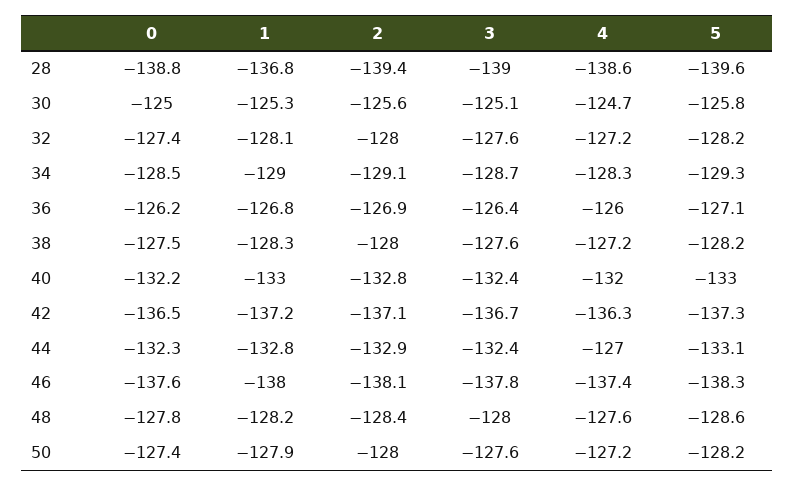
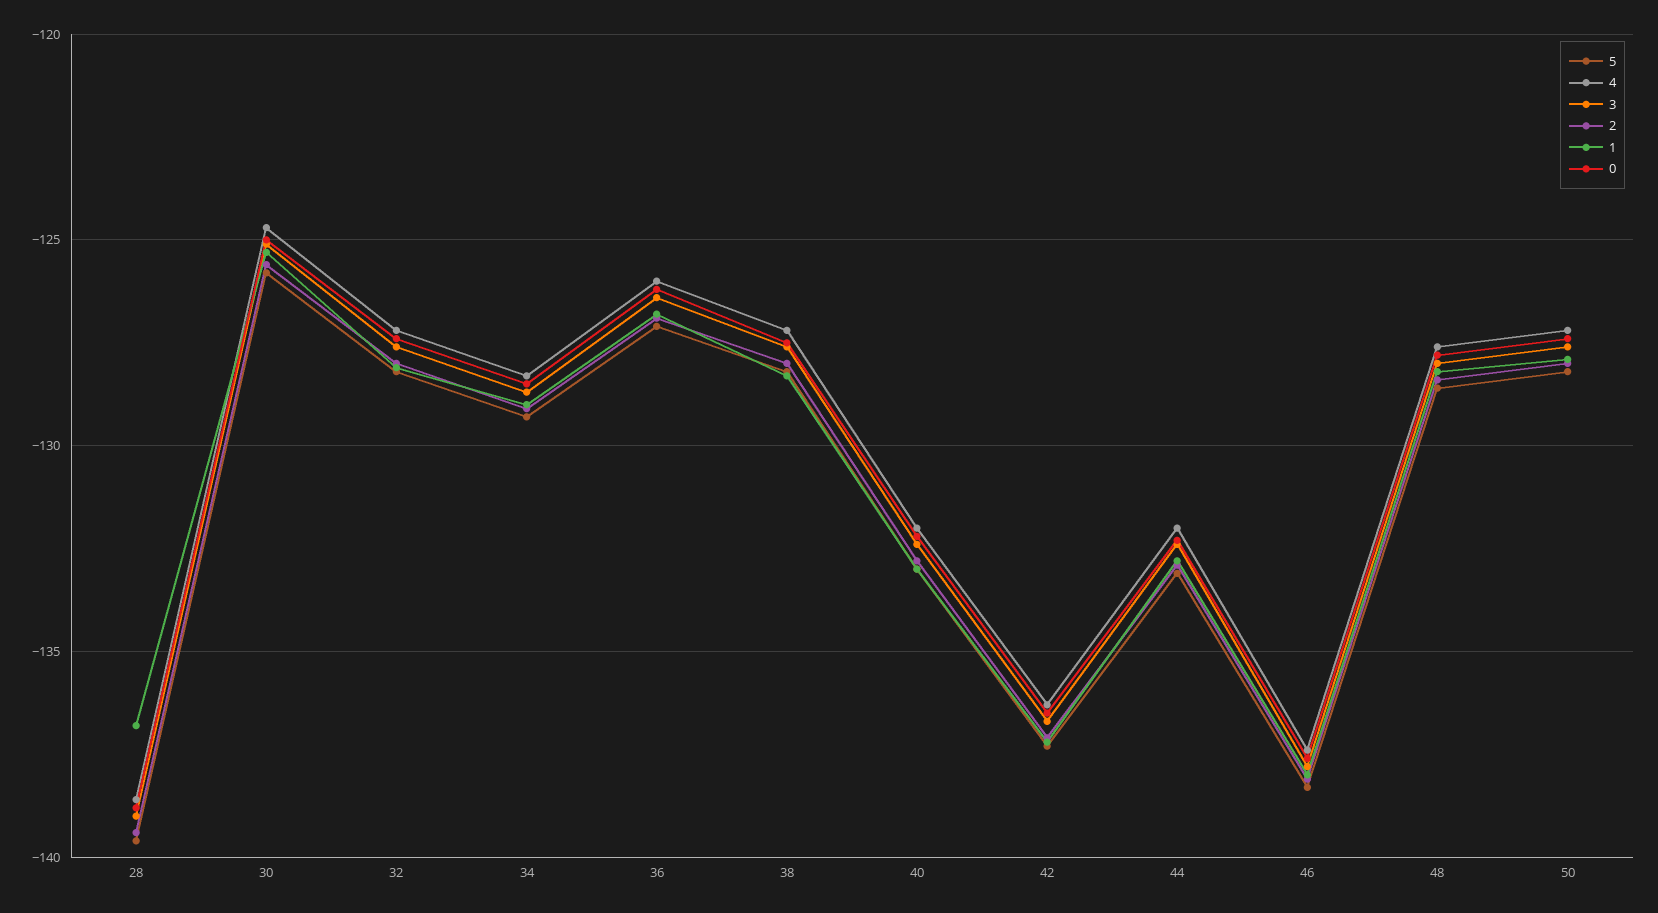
4, 44: -127 -> -132

